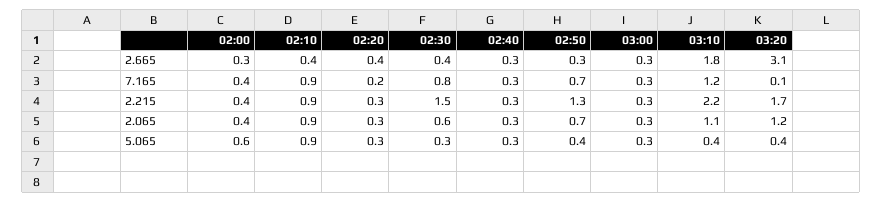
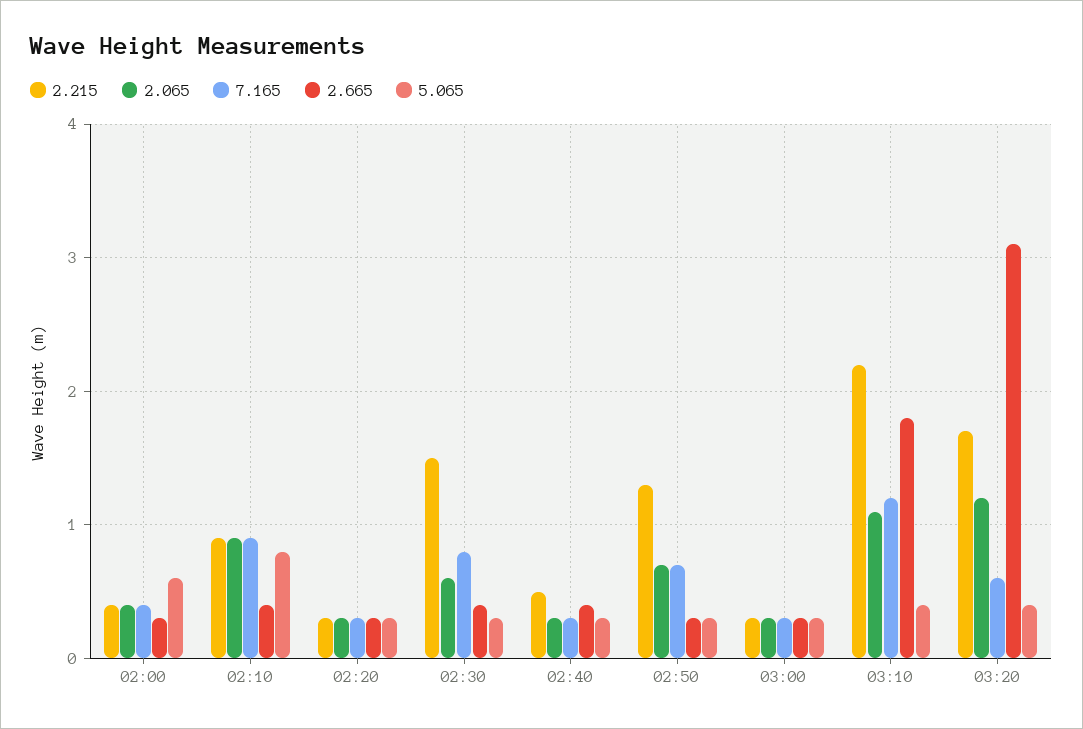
2.665, 02:20: 0.4 -> 0.3
2.665, 02:40: 0.3 -> 0.4
7.165, 02:20: 0.2 -> 0.3
7.165, 03:20: 0.1 -> 0.6
2.215, 02:40: 0.3 -> 0.5
5.065, 02:10: 0.9 -> 0.8
5.065, 02:50: 0.4 -> 0.3

